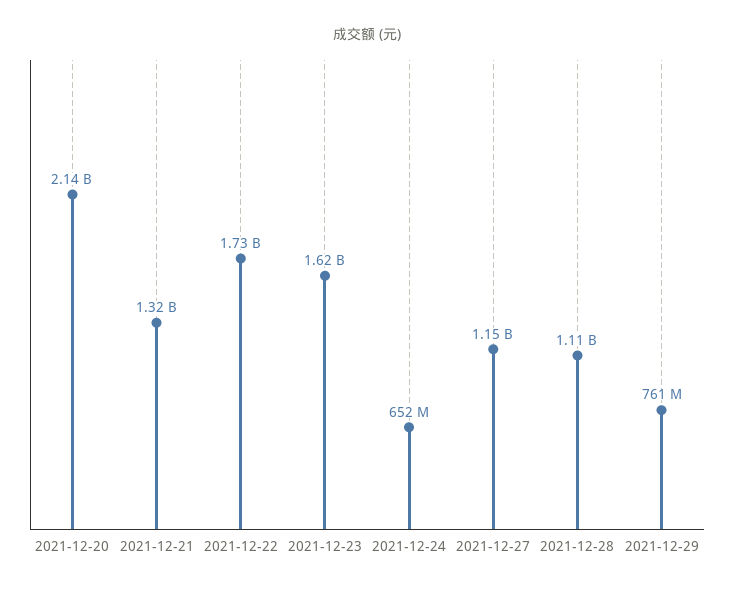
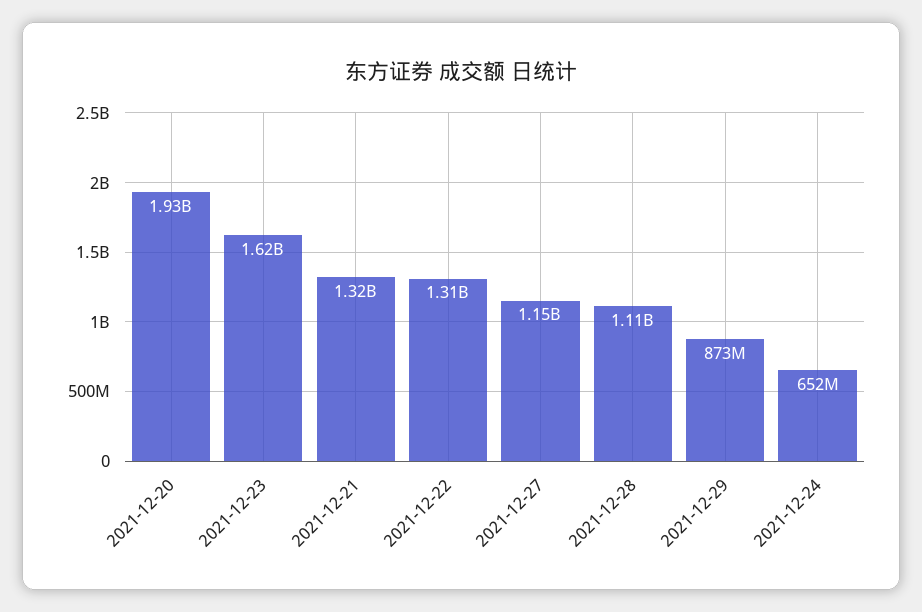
2021-12-20: 2140000000 -> 1930000000
2021-12-22: 1730000000 -> 1310000000
2021-12-29: 761000000 -> 873000000

